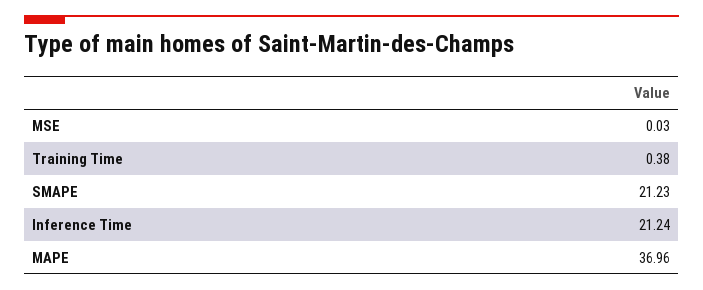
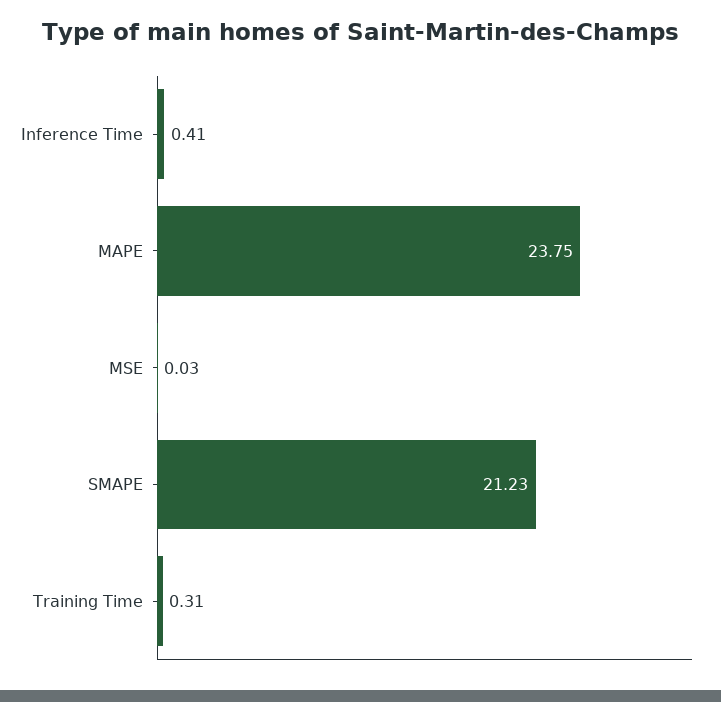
Training Time: 0.38 -> 0.31
Inference Time: 21.24 -> 0.41
MAPE: 36.96 -> 23.75

